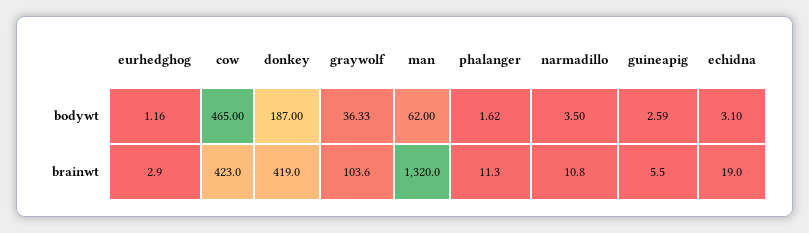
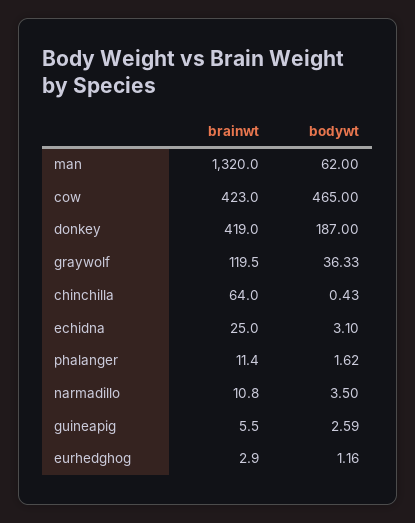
graywolf, brainwt: 103.6 -> 119.5
phalanger, brainwt: 11.3 -> 11.4
echidna, brainwt: 19 -> 25
chinchilla, brainwt: none -> 64
chinchilla, bodywt: none -> 0.43

